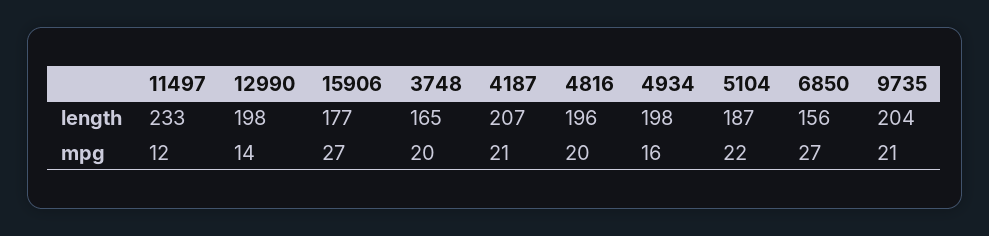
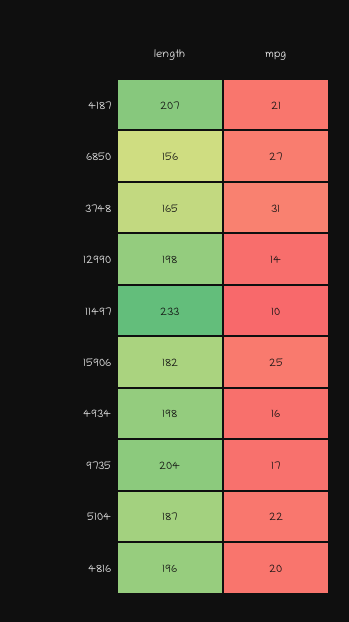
15906, length: 177 -> 182
11497, mpg: 12 -> 10
15906, mpg: 27 -> 25
3748, mpg: 20 -> 31
9735, mpg: 21 -> 17

